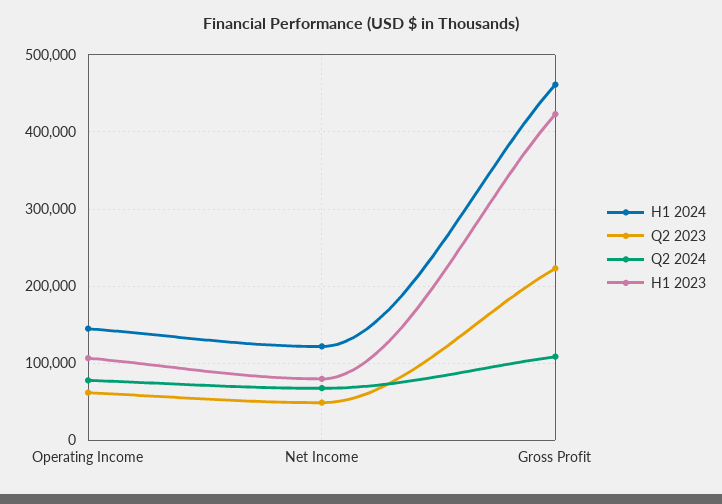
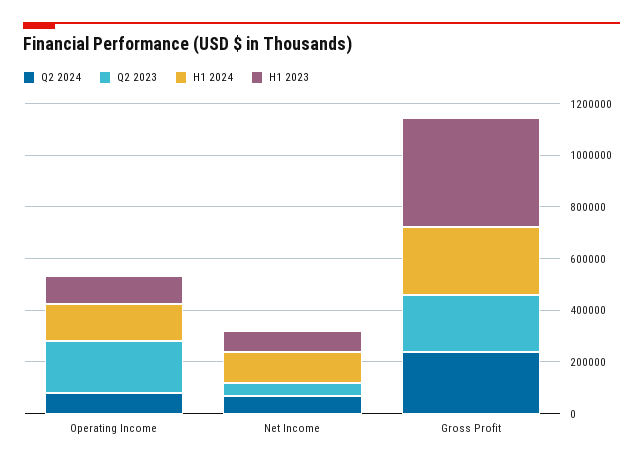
Q2 2023, Operating Income: 60000 -> 200000
H1 2024, Gross Profit: 460000 -> 250000
Q2 2024, Gross Profit: 110000 -> 250000

